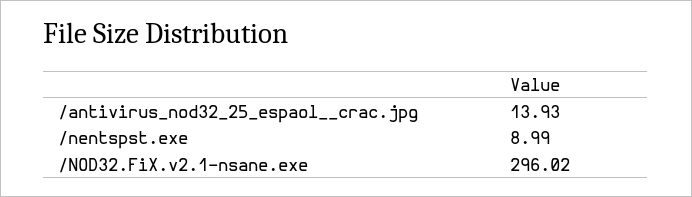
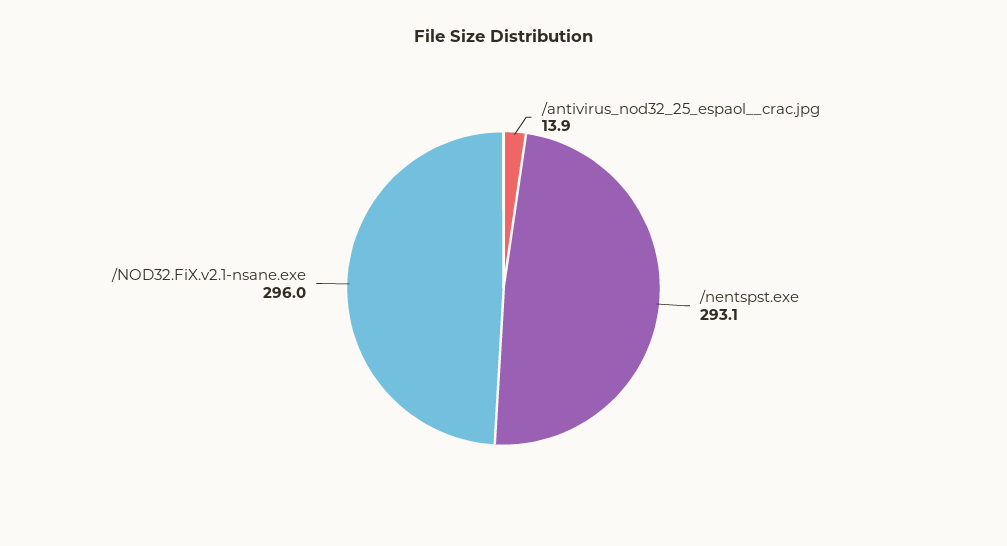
/nentspst.exe: 8.99 -> 293.1

